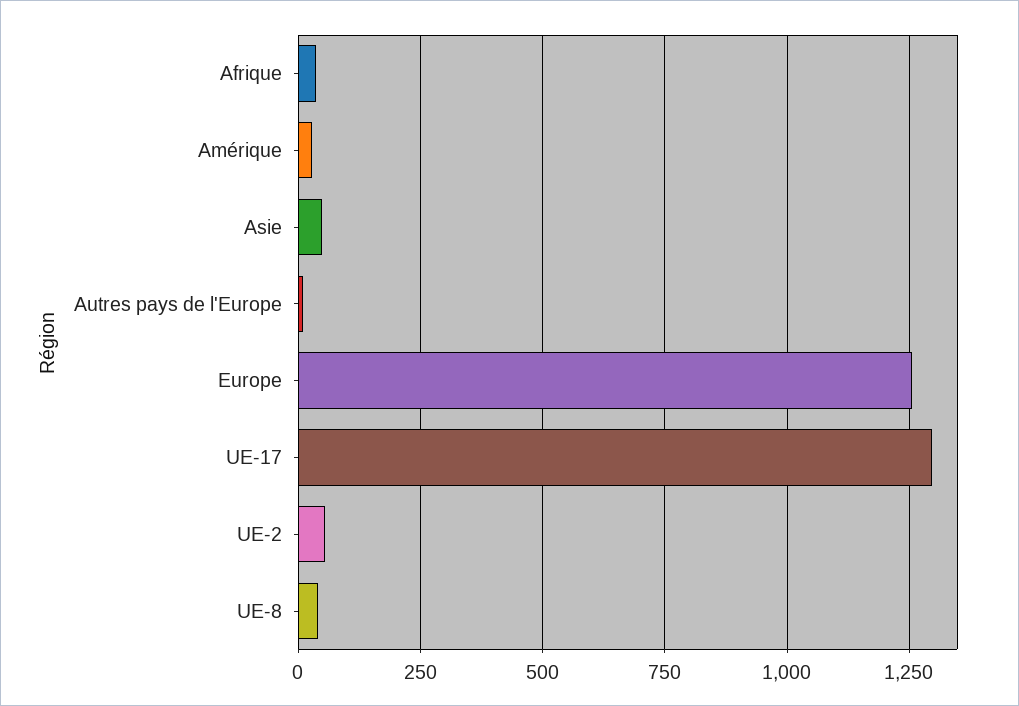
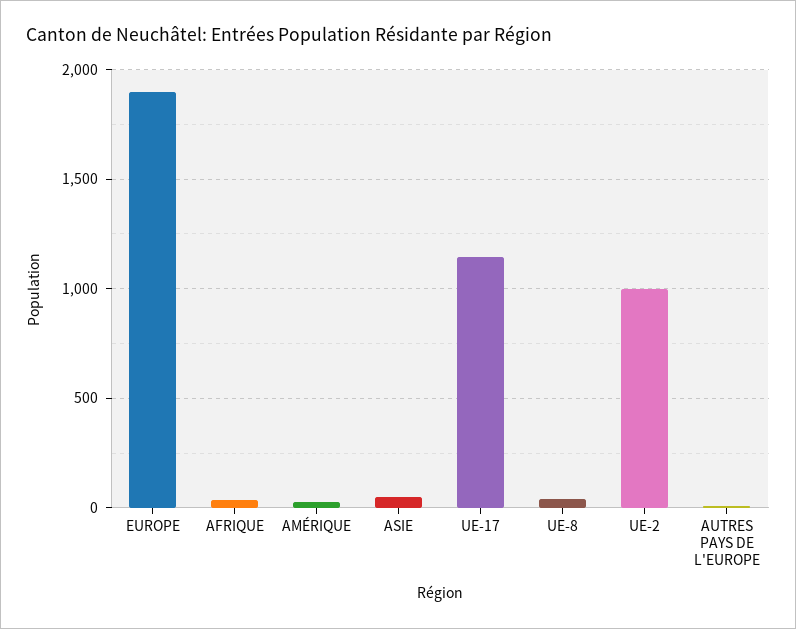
Europe: 1250 -> 1900
UE-17: 1300 -> 1150
UE-2: 50 -> 1000

